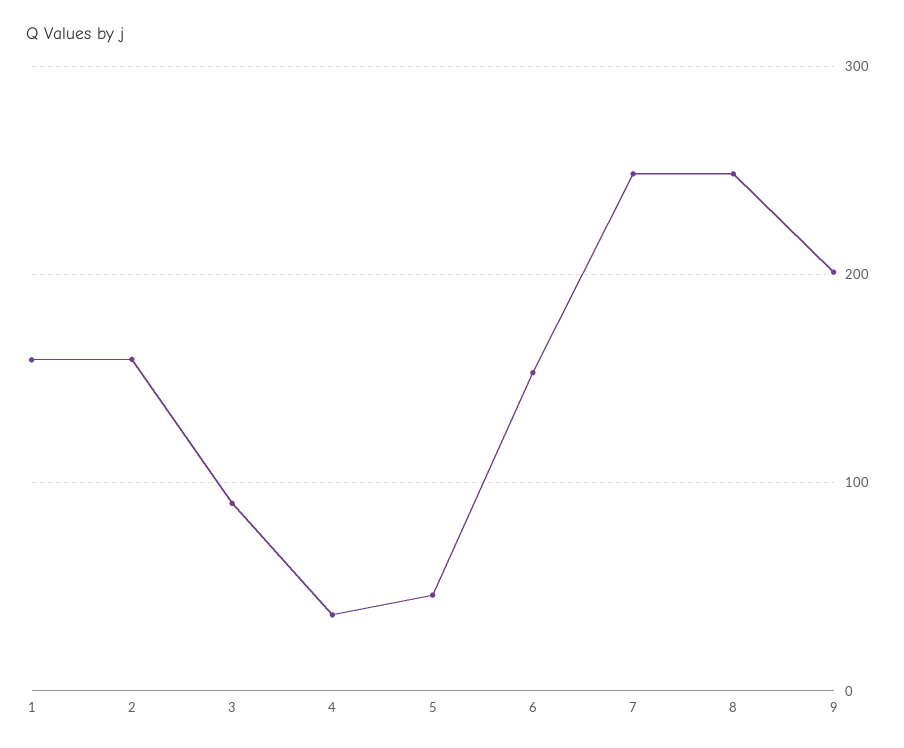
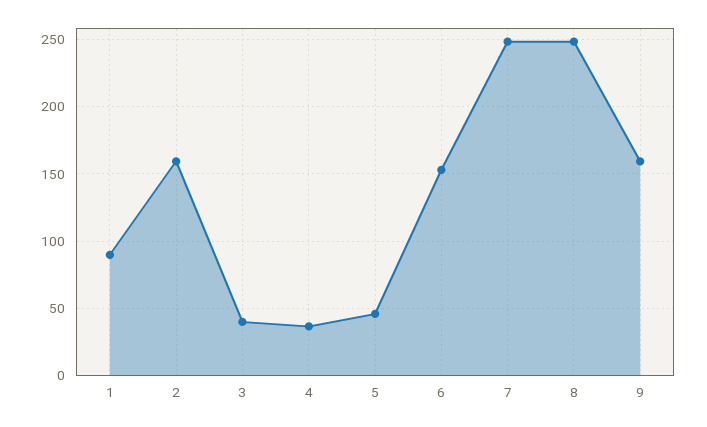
1: 160 -> 90
3: 90 -> 40
9: 200 -> 160

